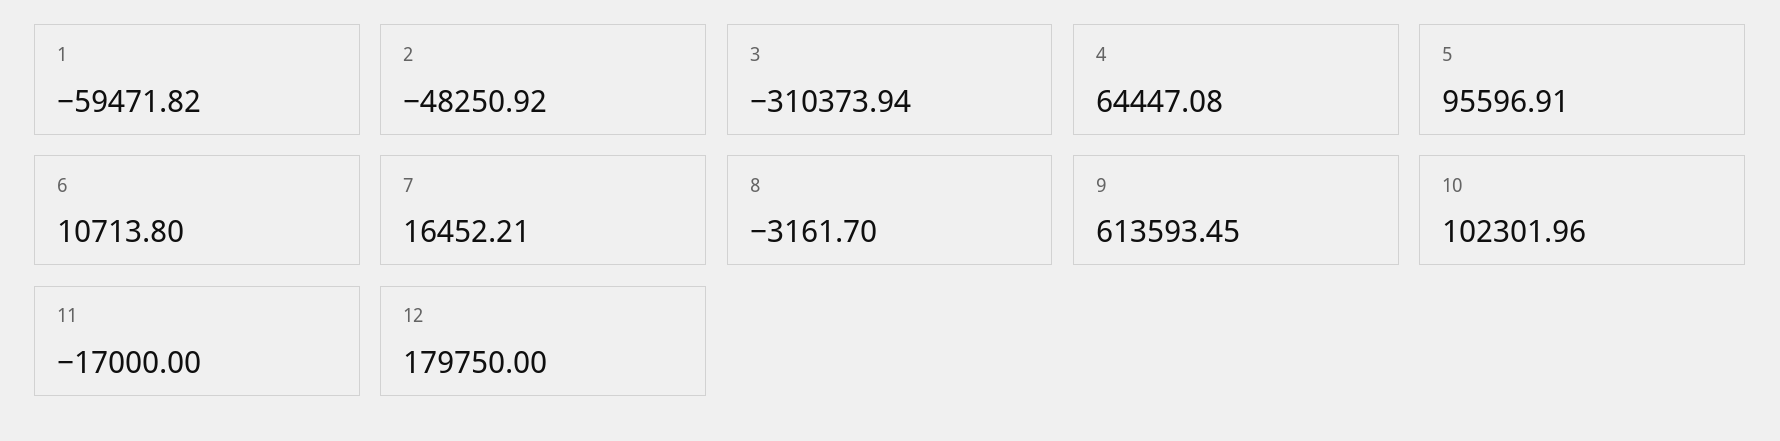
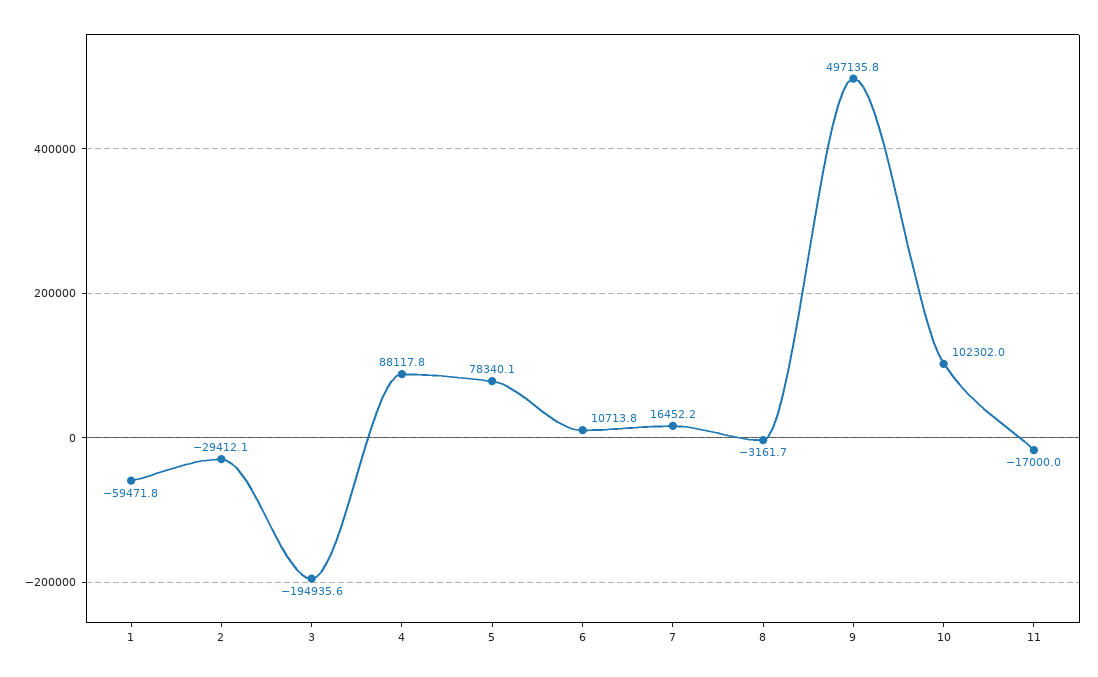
2: -48250.92 -> -29412.1
3: -310373.94 -> -194935.6
4: 64447.08 -> 88117.8
5: 95596.91 -> 78340.1
9: 613593.45 -> 497135.8
12: 179750 -> none

